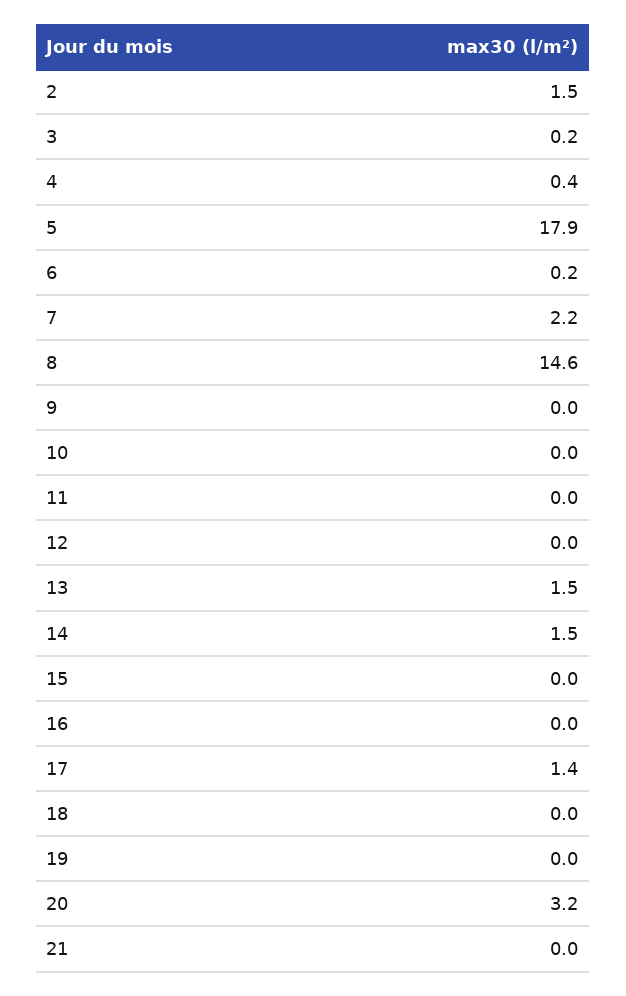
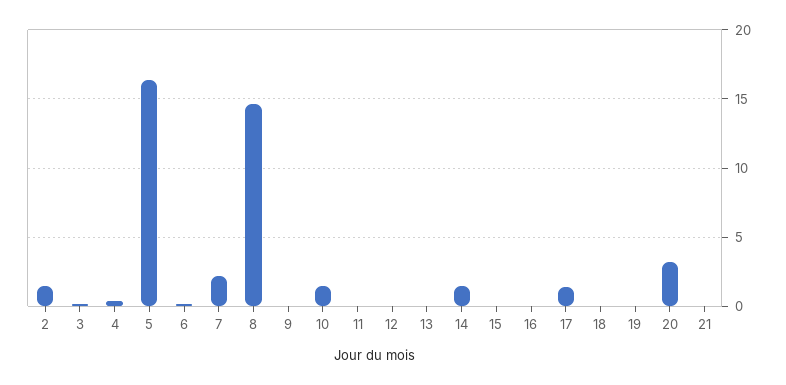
5: 17.9 -> 16.5
10: 0 -> 1.5
13: 1.5 -> 0

